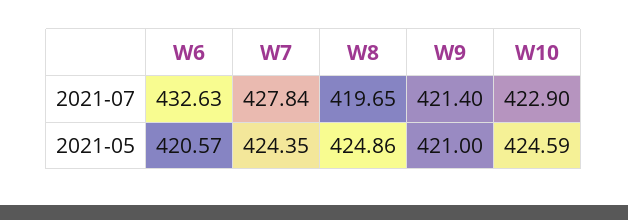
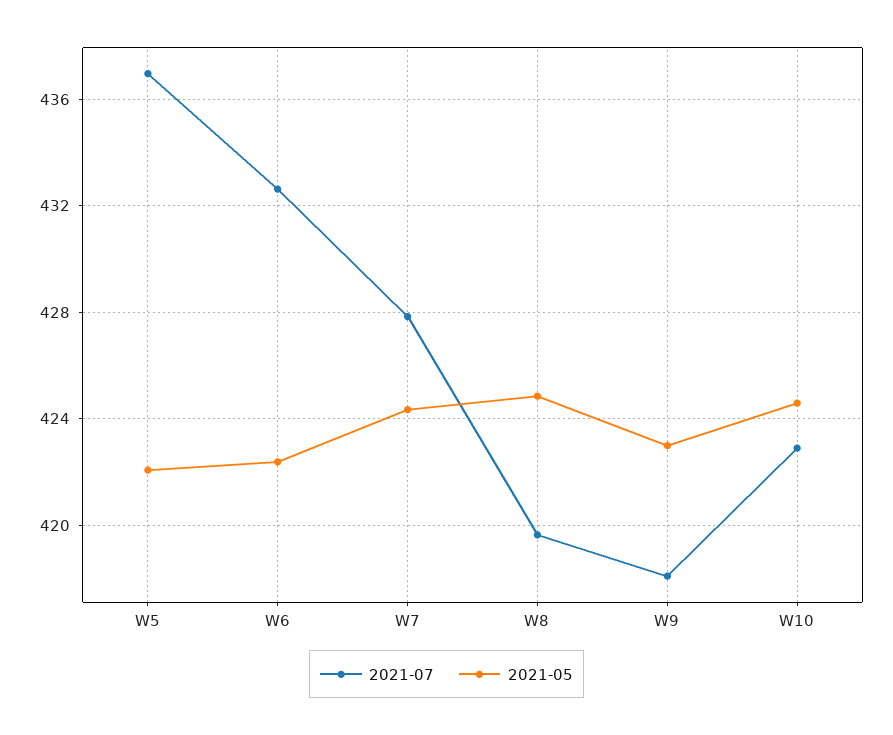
2021-07, W9: 421.4 -> 418
2021-05, W6: 420.57 -> 422.5
2021-05, W9: 421 -> 423
2021-07, W5: none -> 437
2021-05, W5: none -> 422

